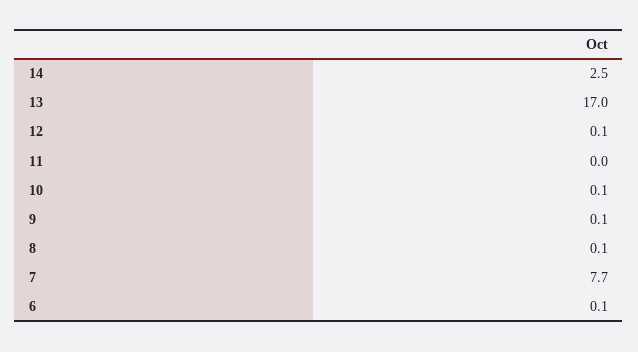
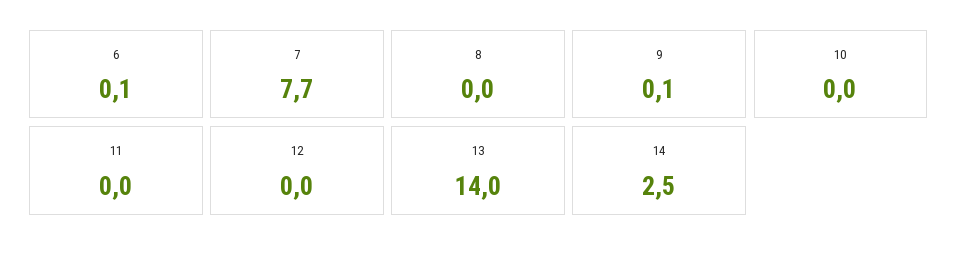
13: 17 -> 14
12: 0.1 -> 0
10: 0.1 -> 0
8: 0.1 -> 0

